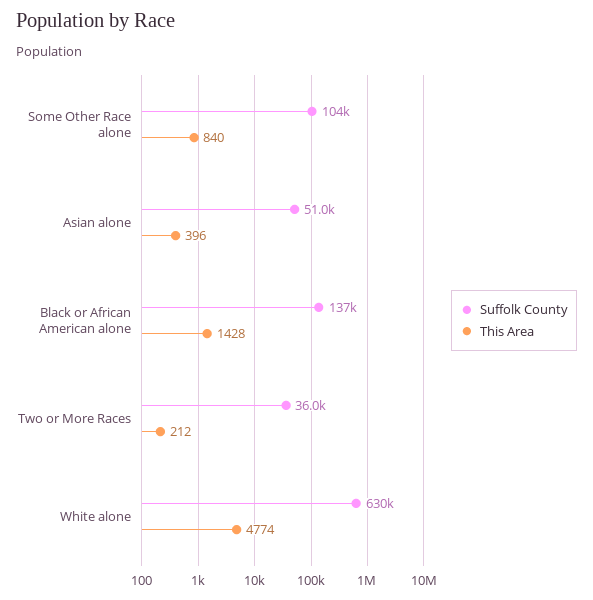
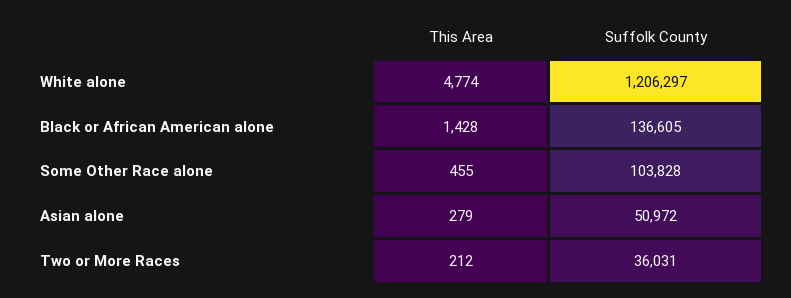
This Area, Some Other Race alone: 840 -> 455
This Area, Asian alone: 396 -> 279
Suffolk County, White alone: 630000 -> 1206297

